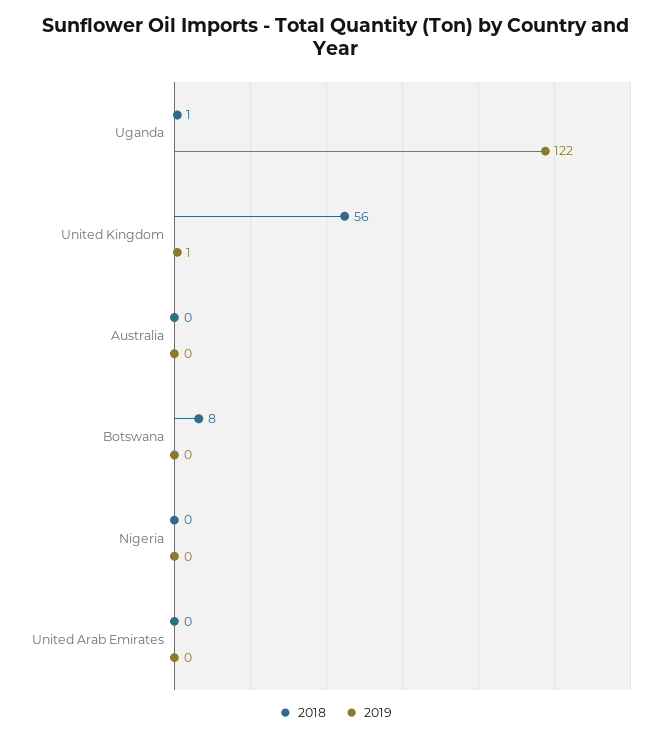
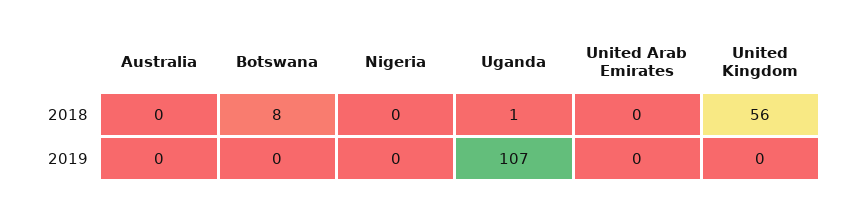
2019, Uganda: 122 -> 107
2019, United Kingdom: 1 -> 0

